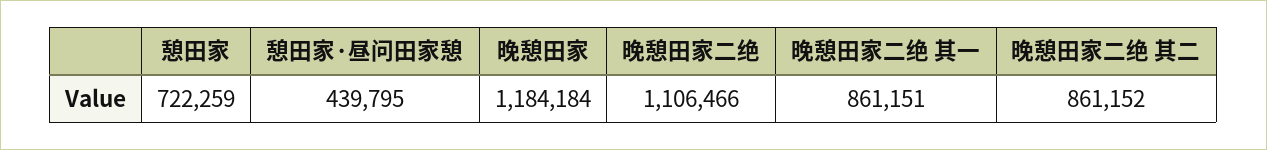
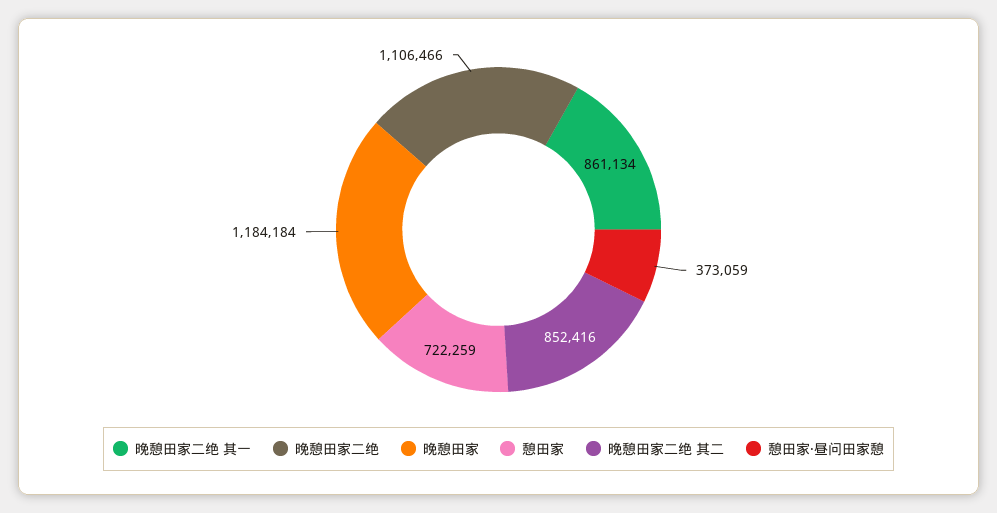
憩田家·昼问田家憩: 439795 -> 373059
晚憩田家二绝 其一: 861151 -> 861134
晚憩田家二绝 其二: 861152 -> 852416

